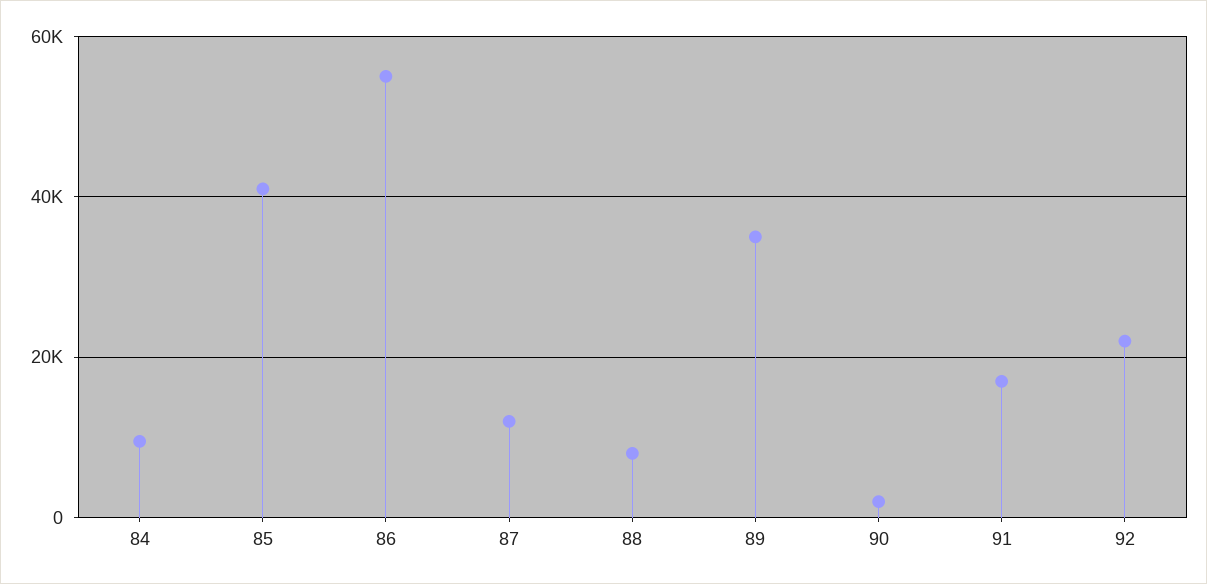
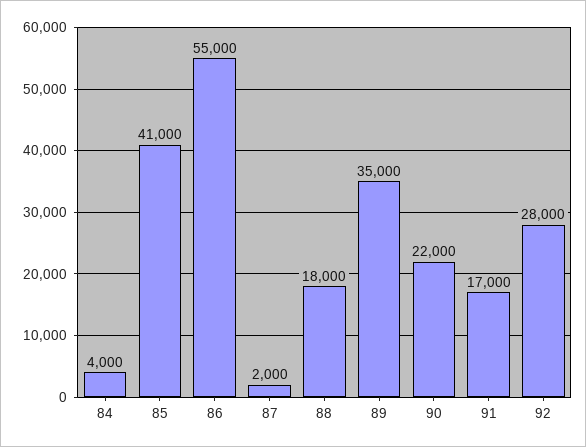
84: 10000 -> 4000
87: 12000 -> 2000
88: 8000 -> 18000
90: 2000 -> 22000
92: 22000 -> 28000

